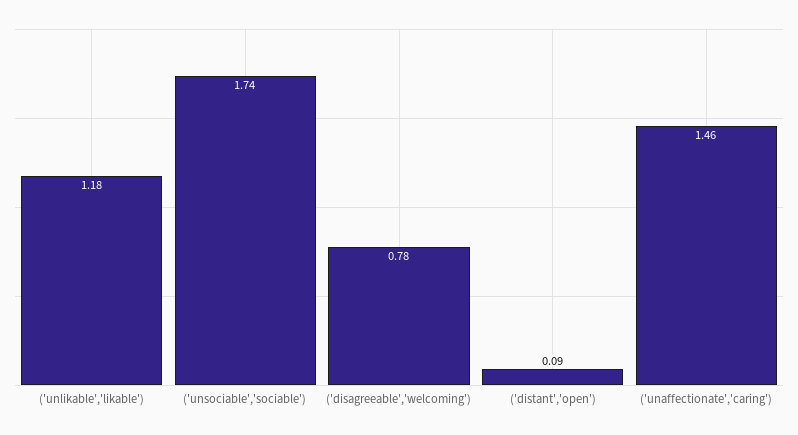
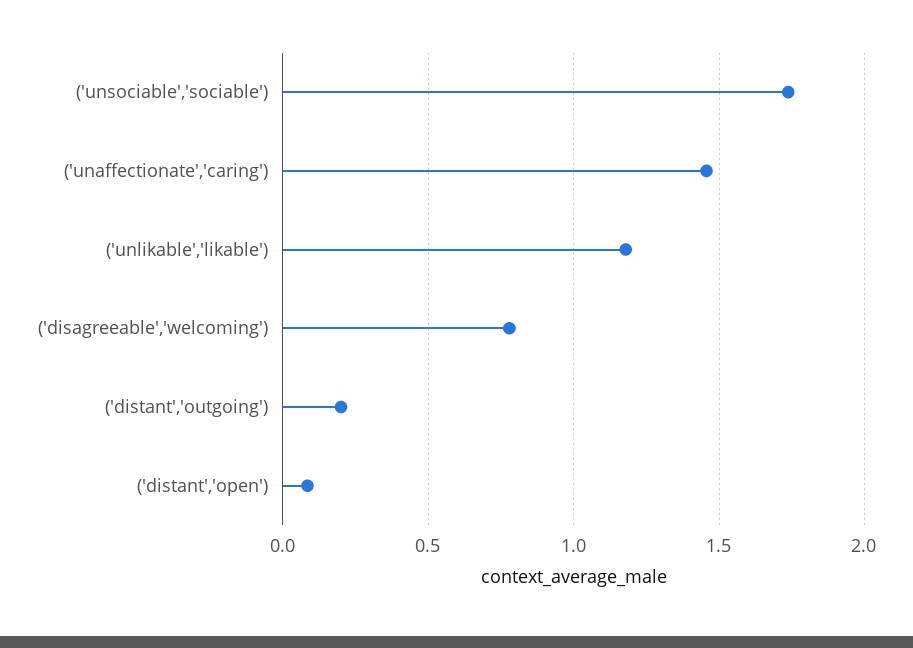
('distant','outgoing'): none -> 0.2

